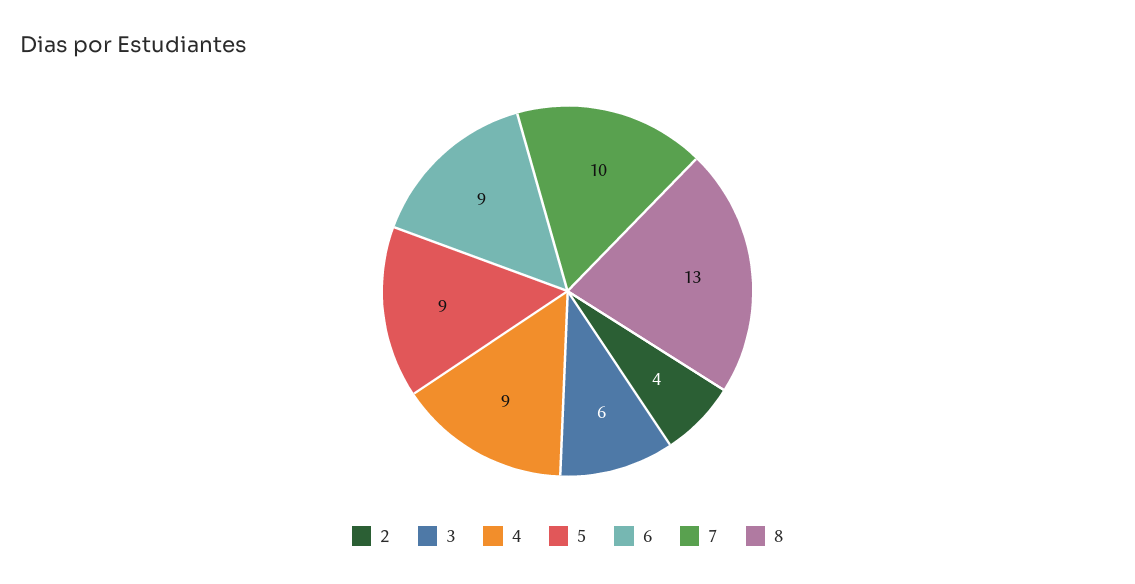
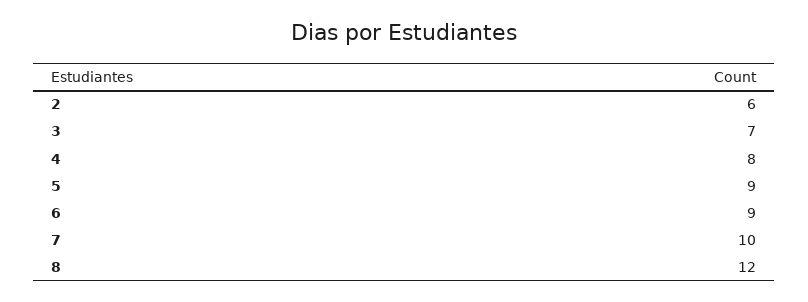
2: 4 -> 6
3: 6 -> 7
4: 9 -> 8
8: 13 -> 12

